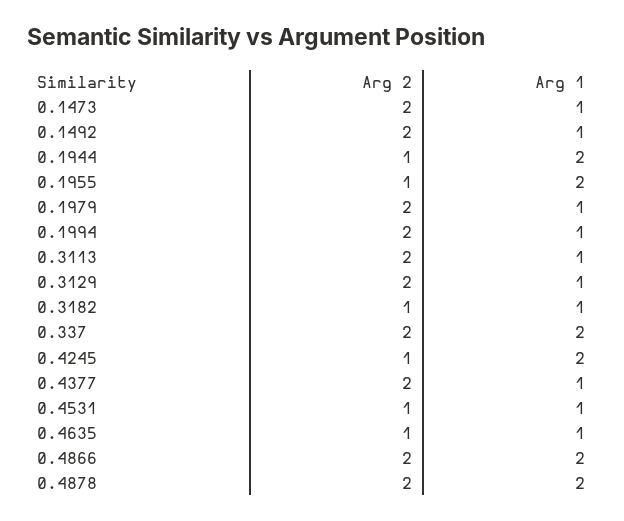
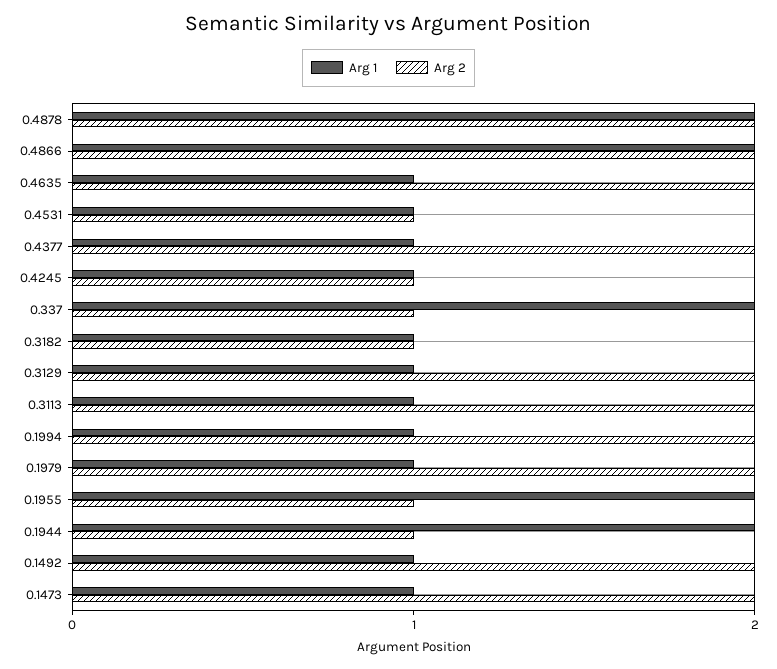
Arg 2, 0.337: 2 -> 1
Arg 1, 0.4245: 2 -> 1
Arg 2, 0.4635: 1 -> 2

